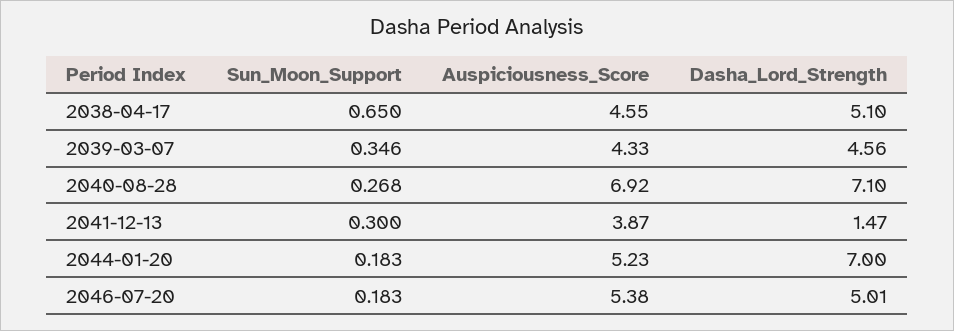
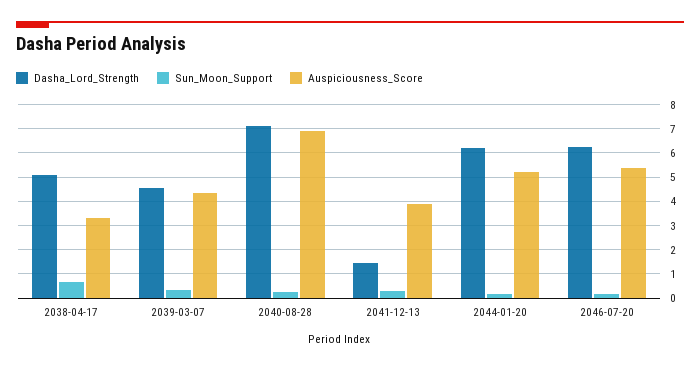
Auspiciousness_Score, 2038-04-17: 4.55 -> 3.25
Dasha_Lord_Strength, 2044-01-20: 7 -> 6.25
Dasha_Lord_Strength, 2046-07-20: 5.01 -> 6.25

